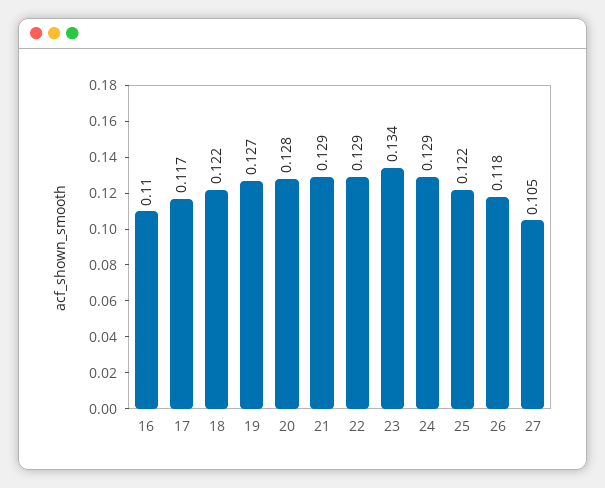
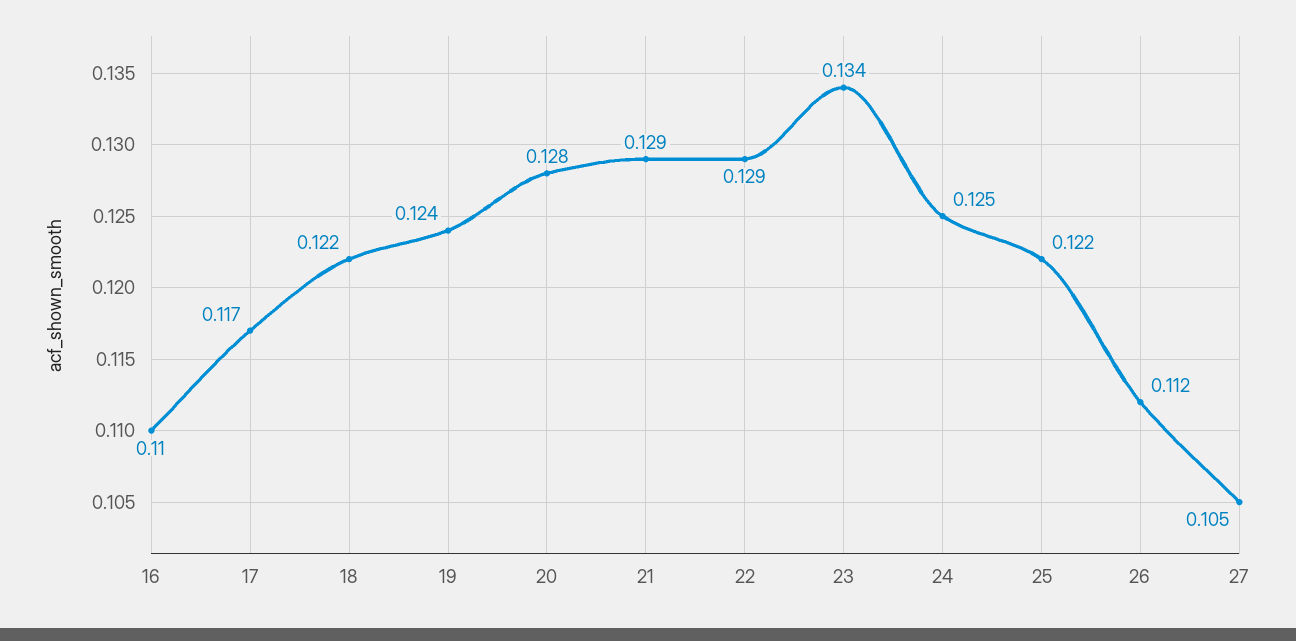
19: 0.127 -> 0.124
24: 0.129 -> 0.125
26: 0.118 -> 0.112

